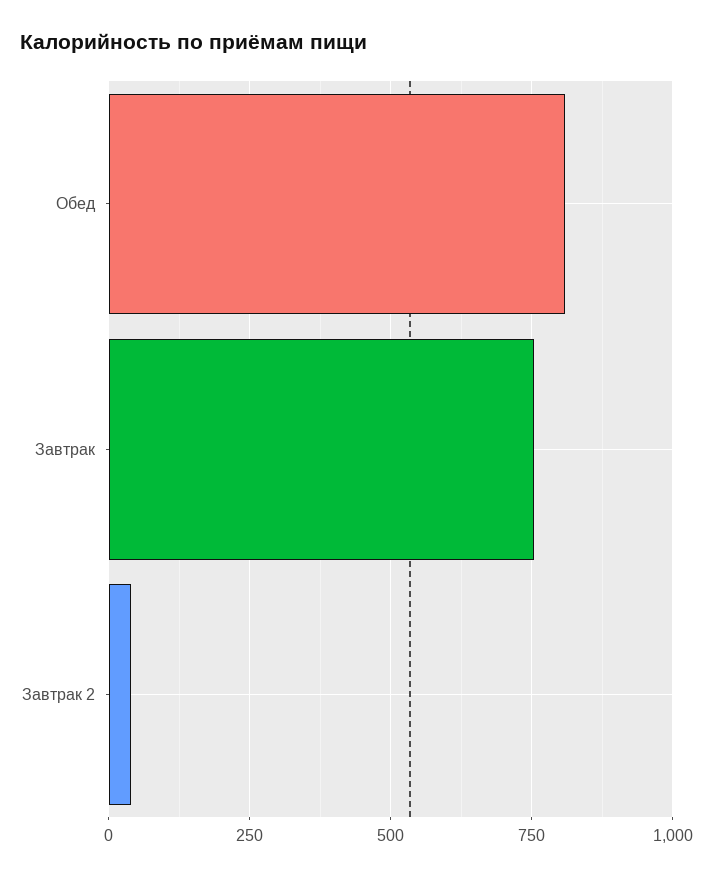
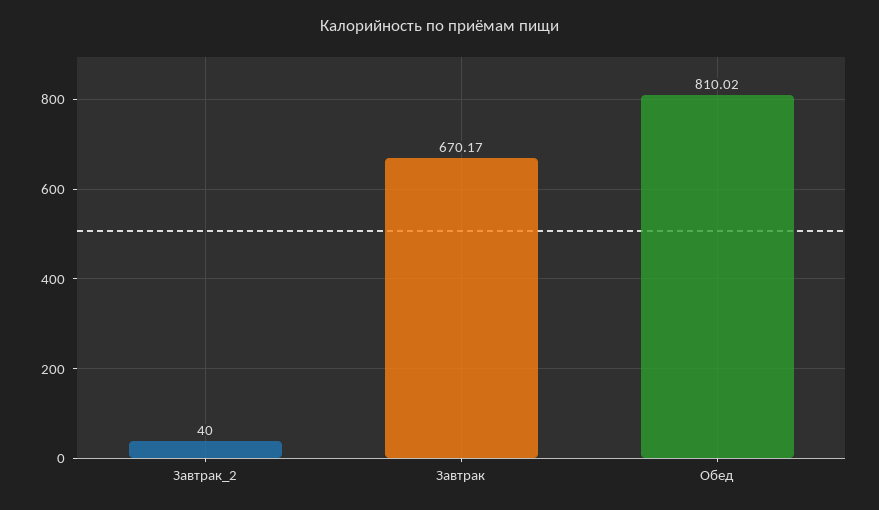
Завтрак: 750 -> 670.17

